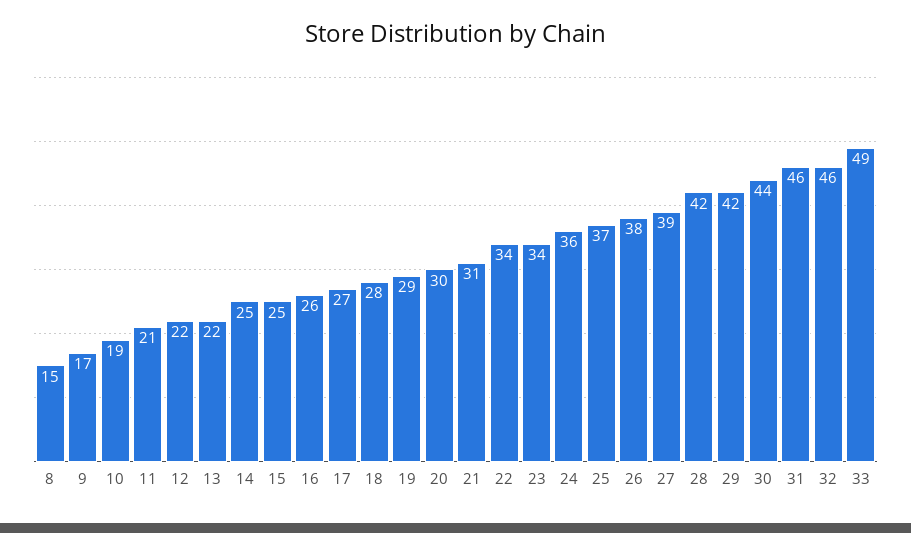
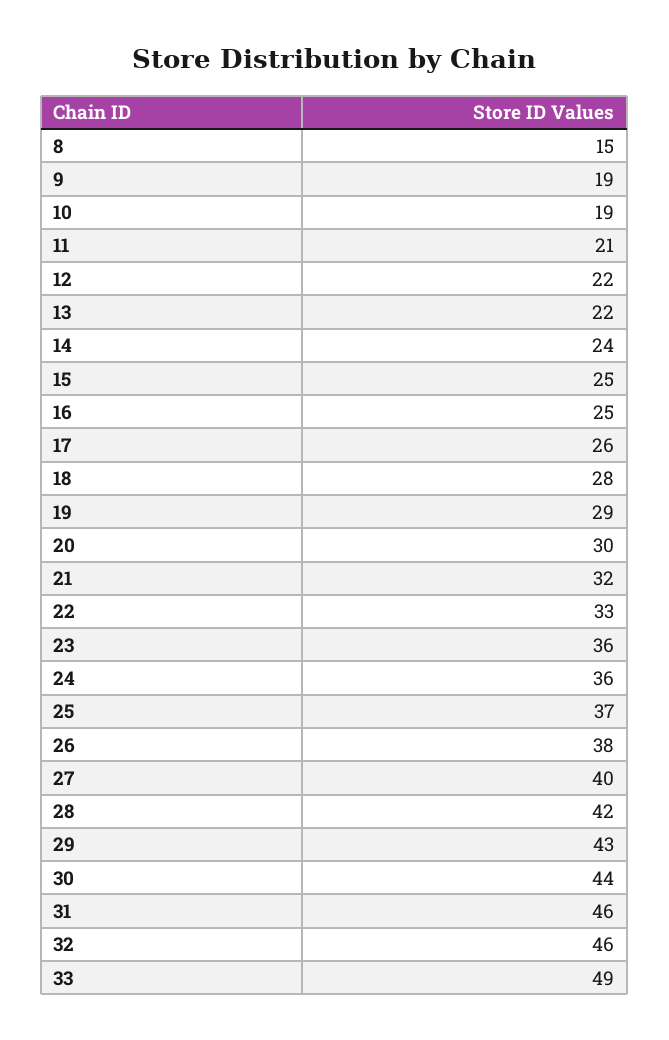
9: 17 -> 19
14: 25 -> 24
16: 26 -> 25
17: 27 -> 26
21: 31 -> 32
22: 34 -> 33
23: 34 -> 36
27: 39 -> 40
29: 42 -> 43

